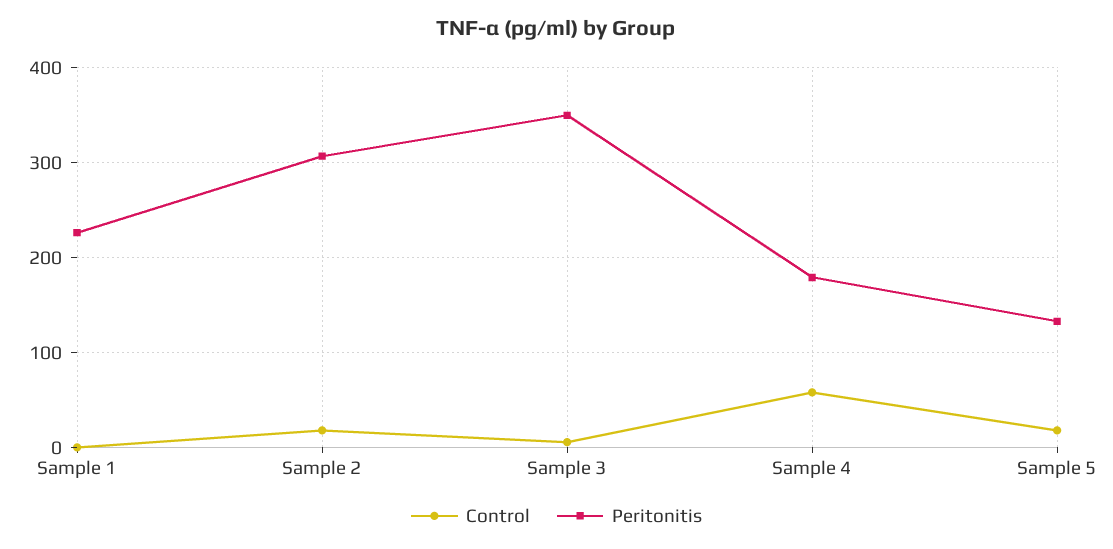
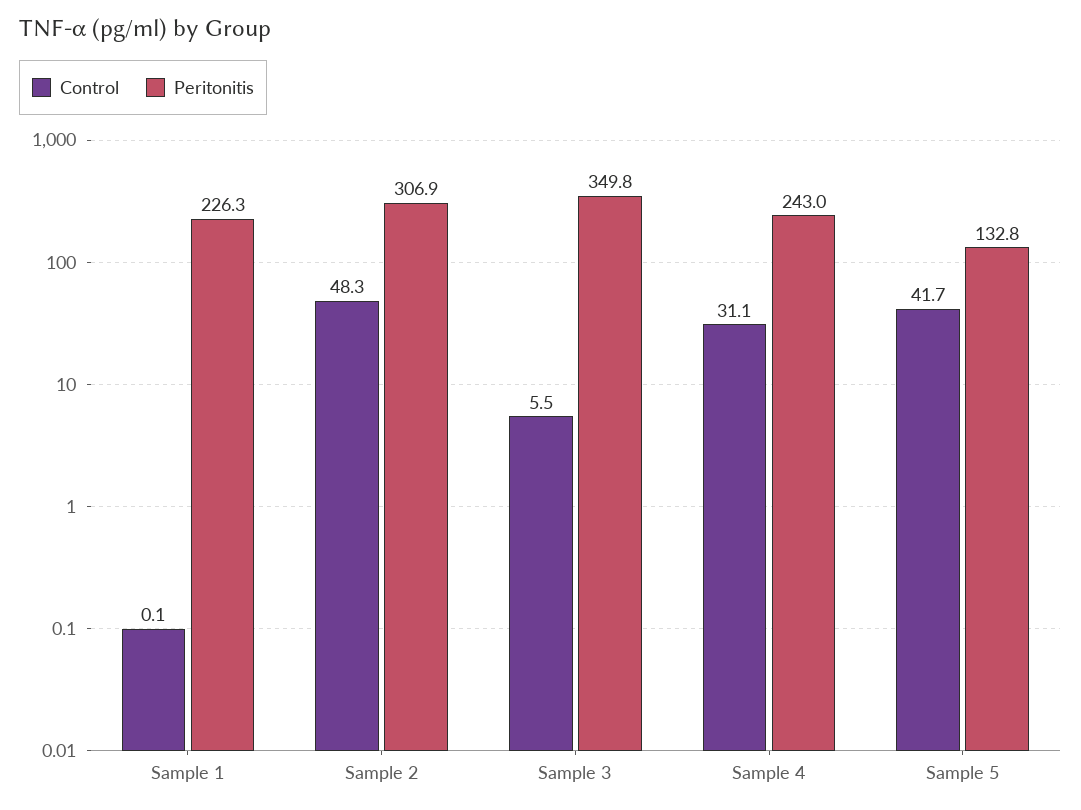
Control, Sample 2: 20 -> 48.3
Control, Sample 4: 60 -> 31.1
Peritonitis, Sample 4: 180 -> 243
Control, Sample 5: 20 -> 41.7

